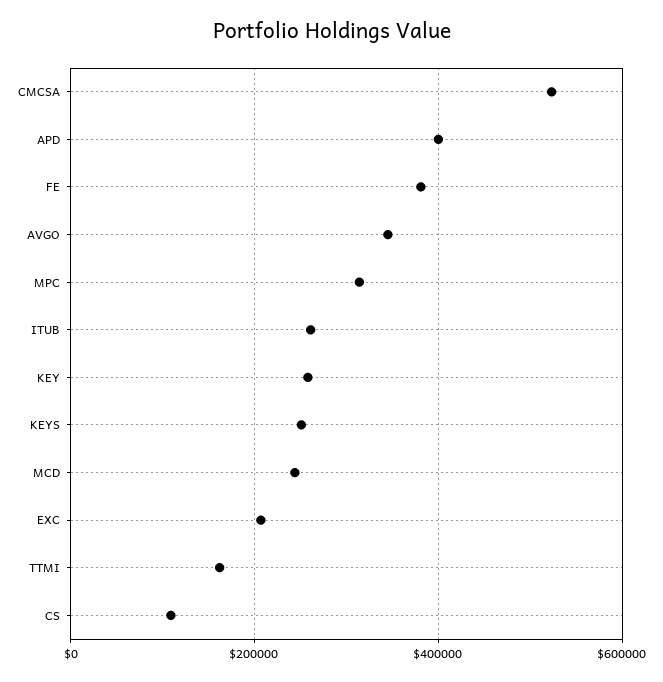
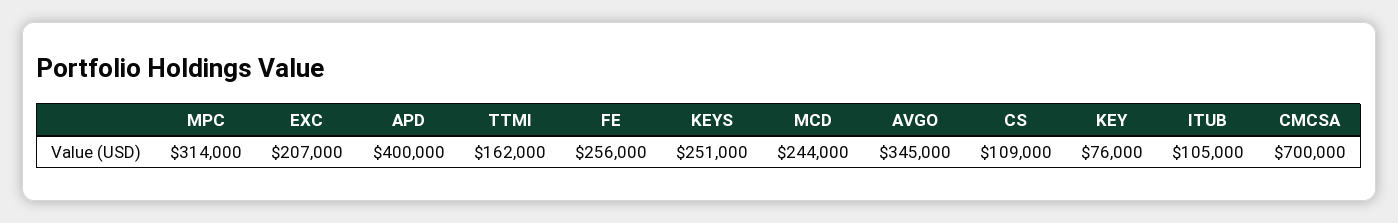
CMCSA: 520000 -> 700000
FE: 380000 -> 256000
ITUB: 260000 -> 105000
KEY: 260000 -> 76000

